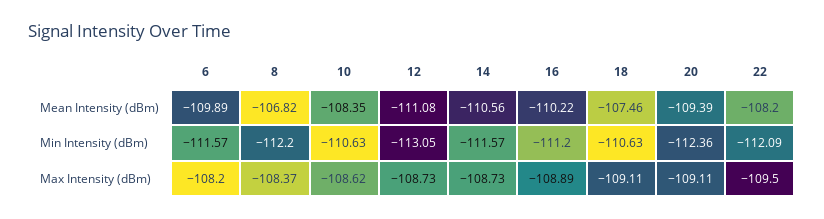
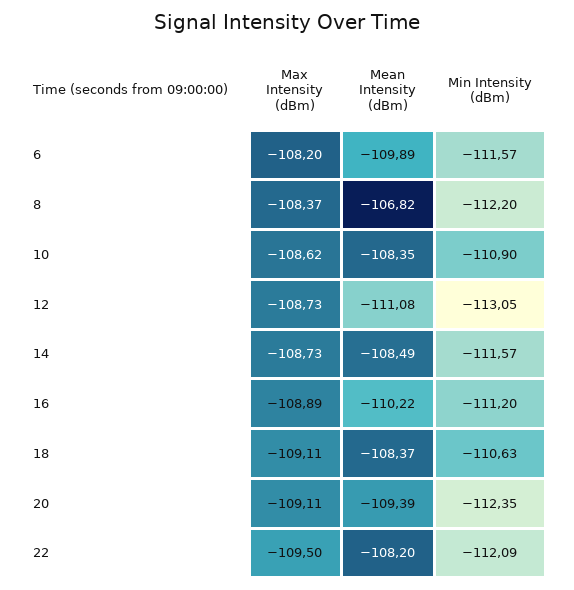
14, Mean Intensity (dBm): -110.56 -> -108.49
18, Mean Intensity (dBm): -107.46 -> -108.37
10, Min Intensity (dBm): -110.63 -> -110.9
20, Min Intensity (dBm): -112.36 -> -112.35

